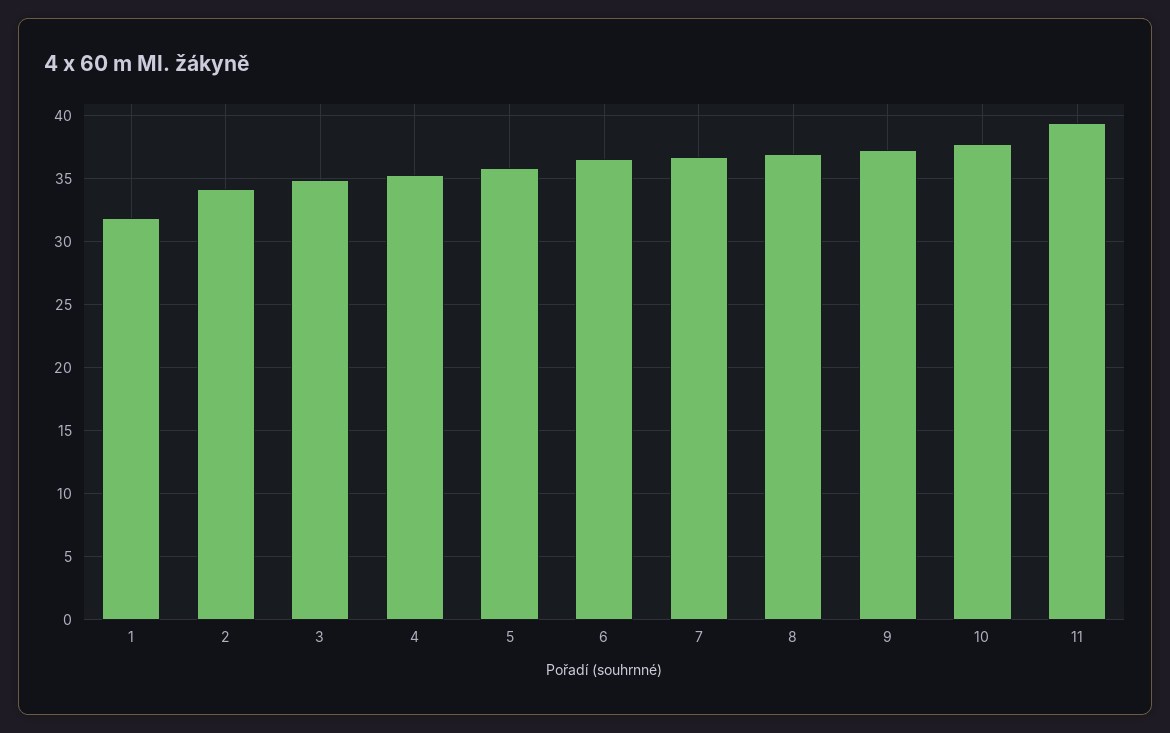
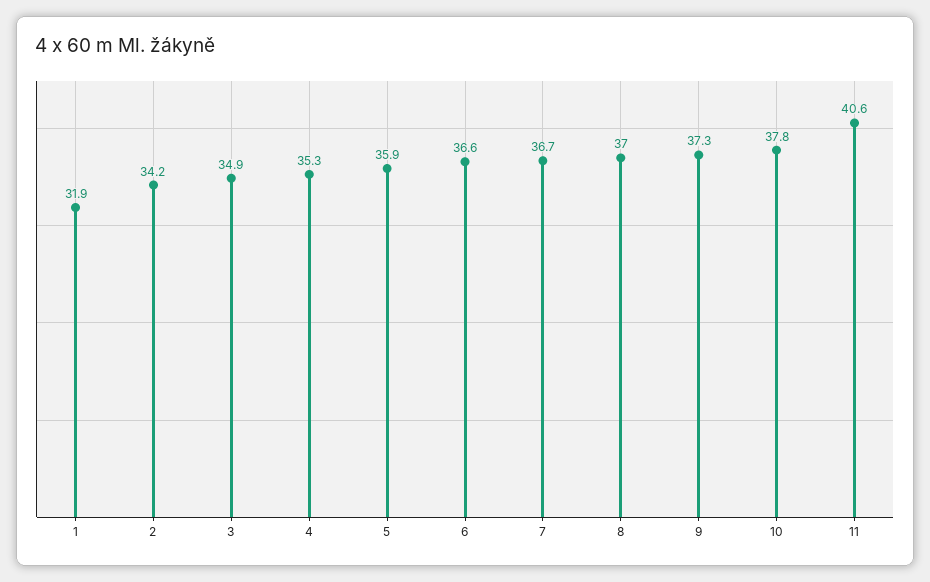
11: 39.5 -> 40.6

